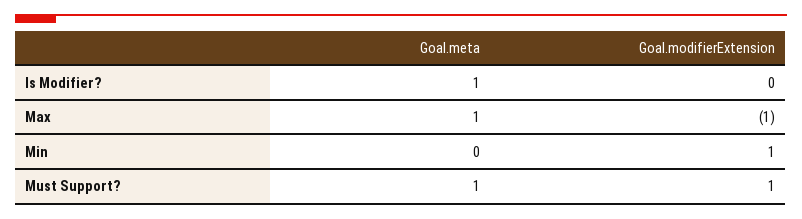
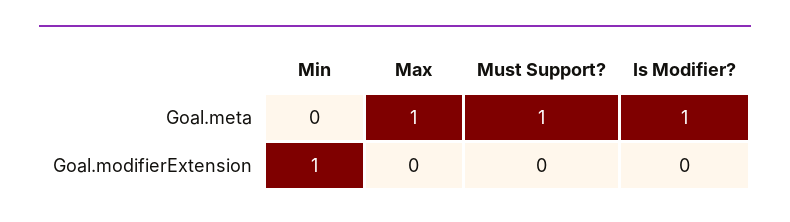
Goal.modifierExtension, Max: -1 -> 0
Goal.modifierExtension, Must Support?: 1 -> 0

